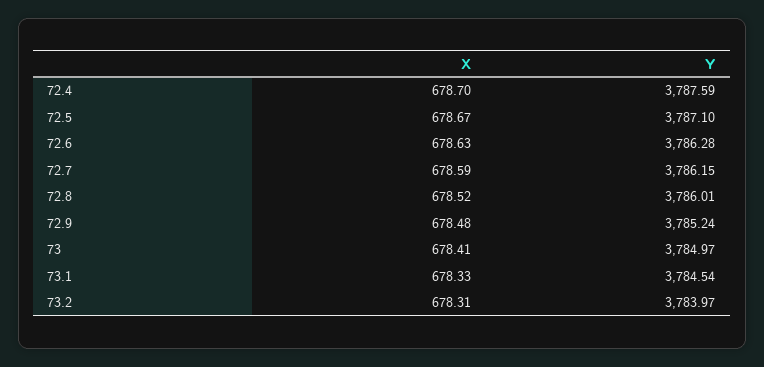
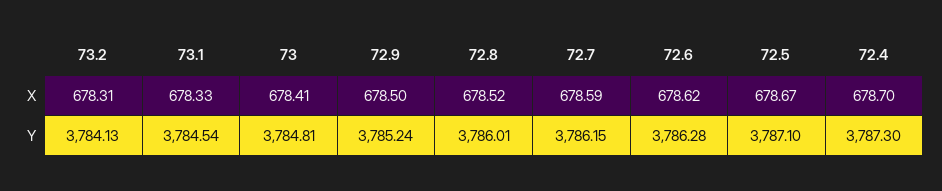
Y, 72.4: 3787.59 -> 3787.3
X, 72.6: 678.63 -> 678.62
X, 72.9: 678.48 -> 678.5
Y, 73: 3784.97 -> 3784.81
Y, 73.2: 3783.97 -> 3784.13

